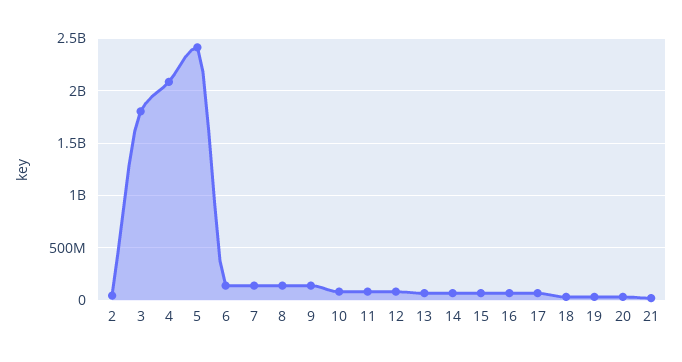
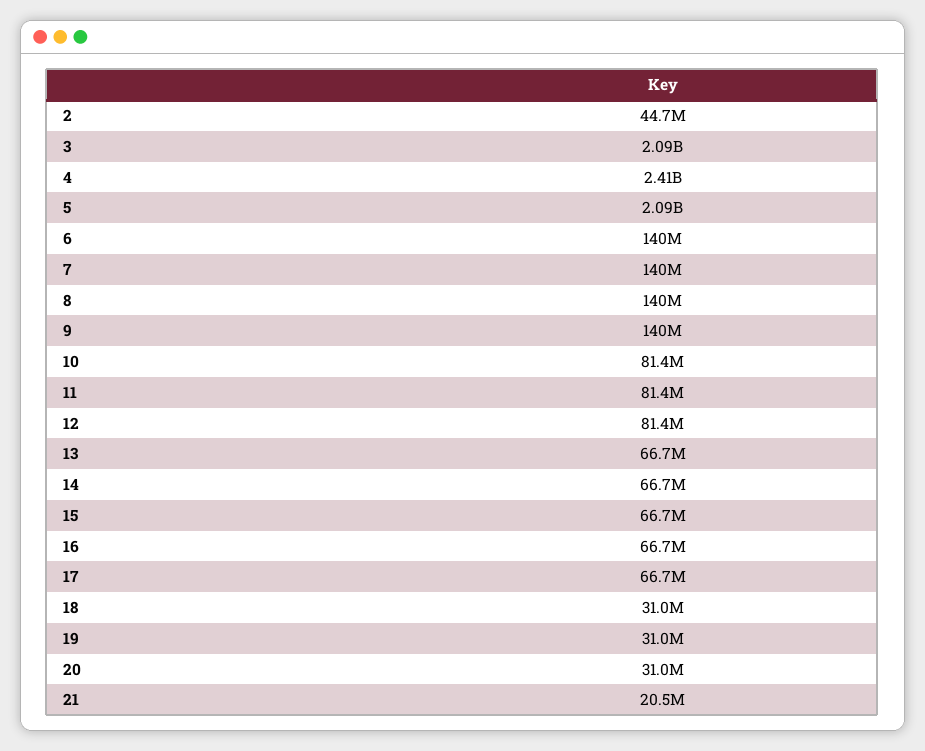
3: 1800000000 -> 2090000000
4: 2100000000 -> 2410000000
5: 2400000000 -> 2090000000

